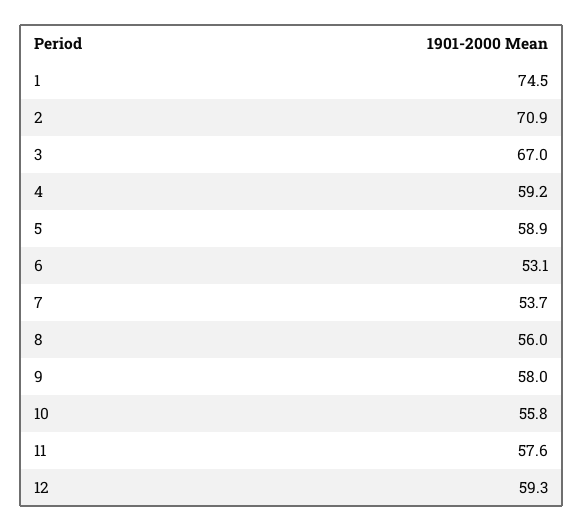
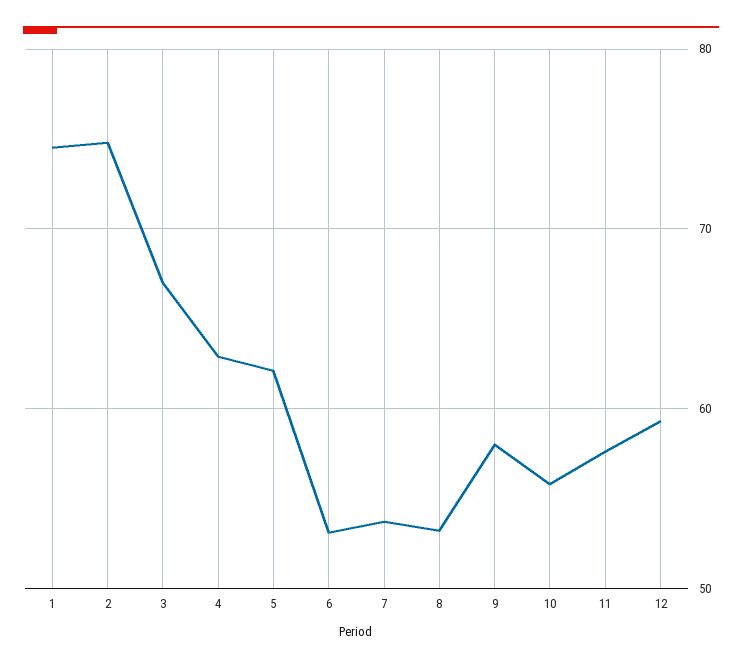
2: 70.9 -> 75
4: 59.2 -> 63
5: 58.9 -> 62
8: 56 -> 53

